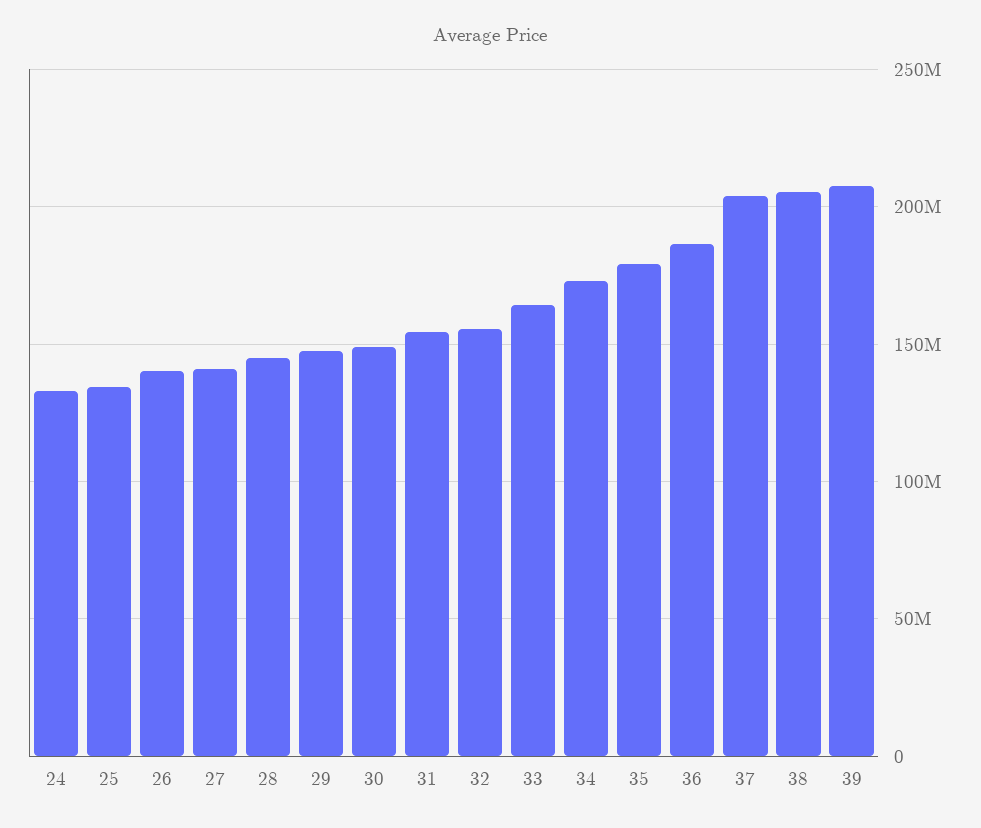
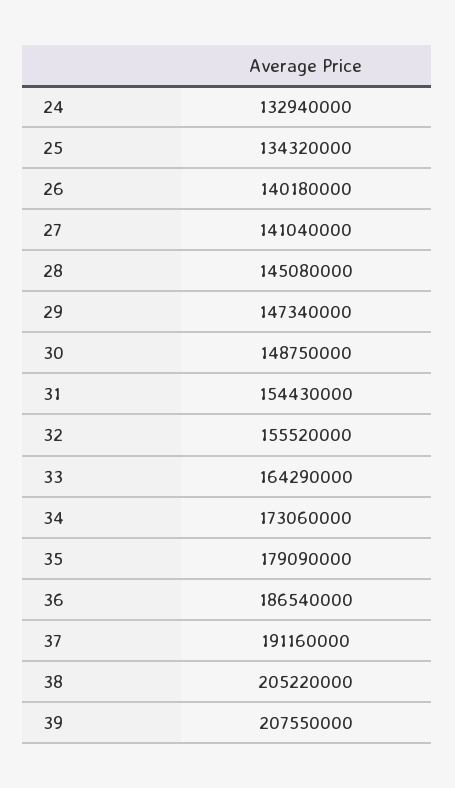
37: 205000000 -> 191160000

